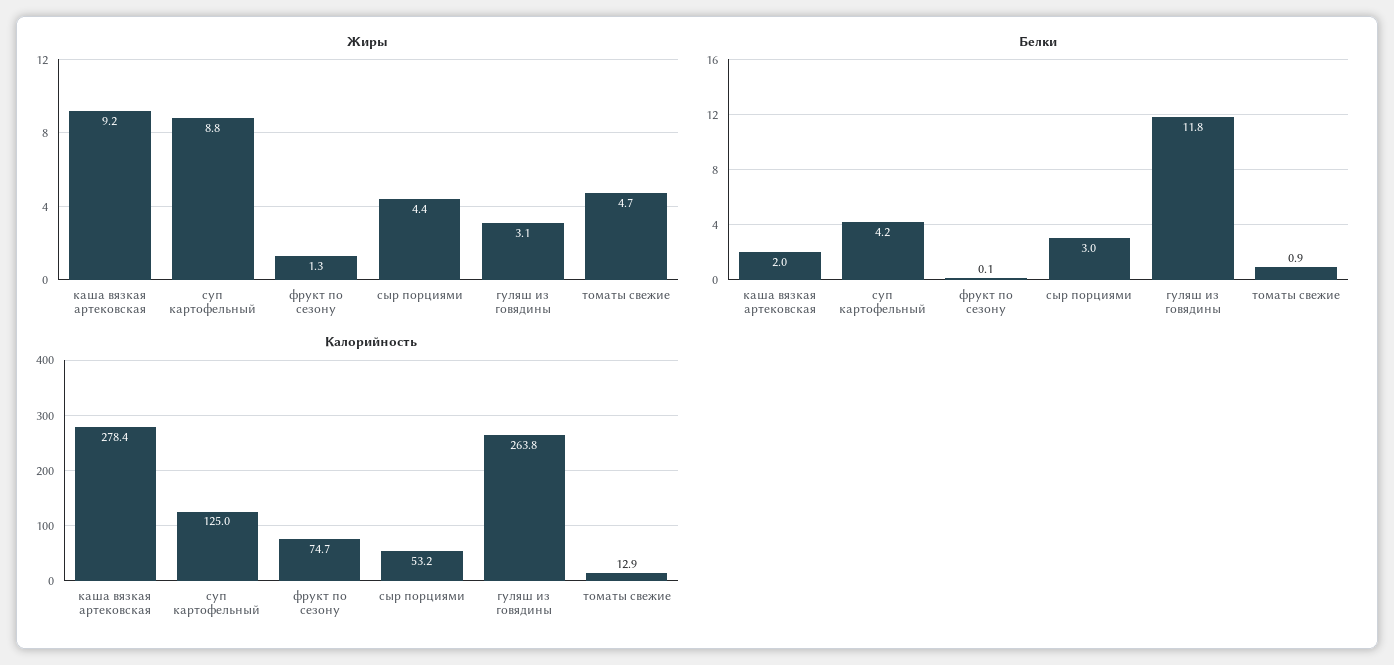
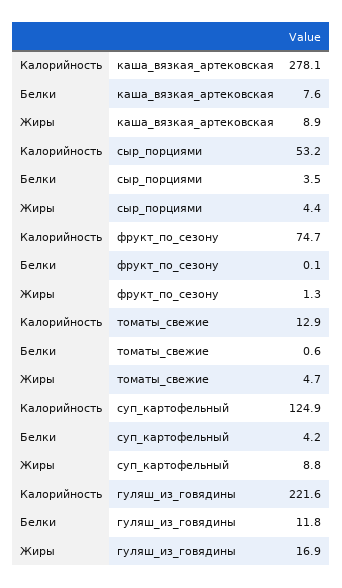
Жиры, каша вязкая артековская: 9.2 -> 8.9
Жиры, гуляш из говядины: 3.1 -> 16.9
Белки, каша вязкая артековская: 2 -> 7.6
Белки, сыр порциями: 3 -> 3.5
Белки, томаты свежие: 0.9 -> 0.6
Калорийность, каша вязкая артековская: 278.4 -> 278.1
Калорийность, суп картофельный: 125 -> 124.9
Калорийность, гуляш из говядины: 263.8 -> 221.6

